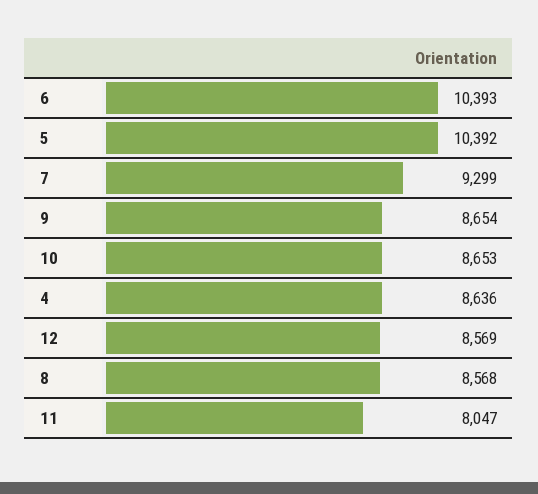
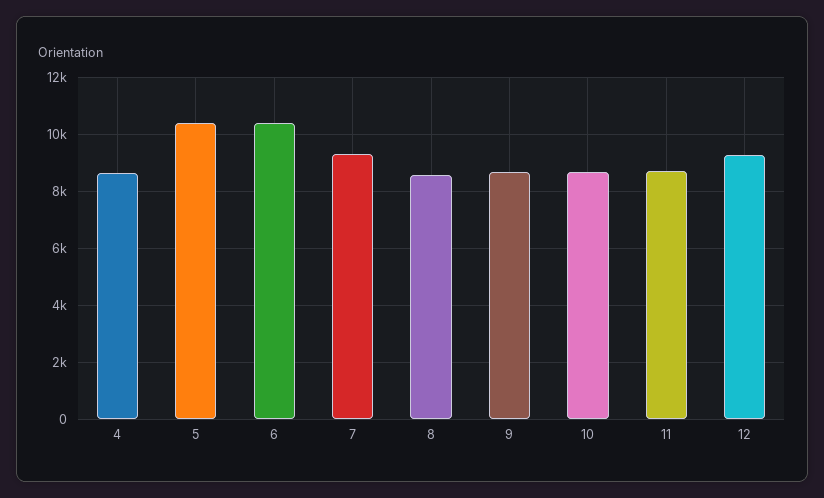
12: 8569 -> 9250
11: 8047 -> 8750

